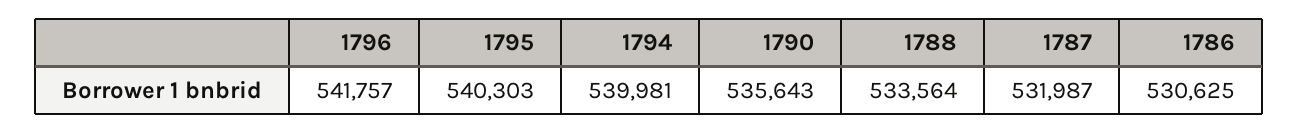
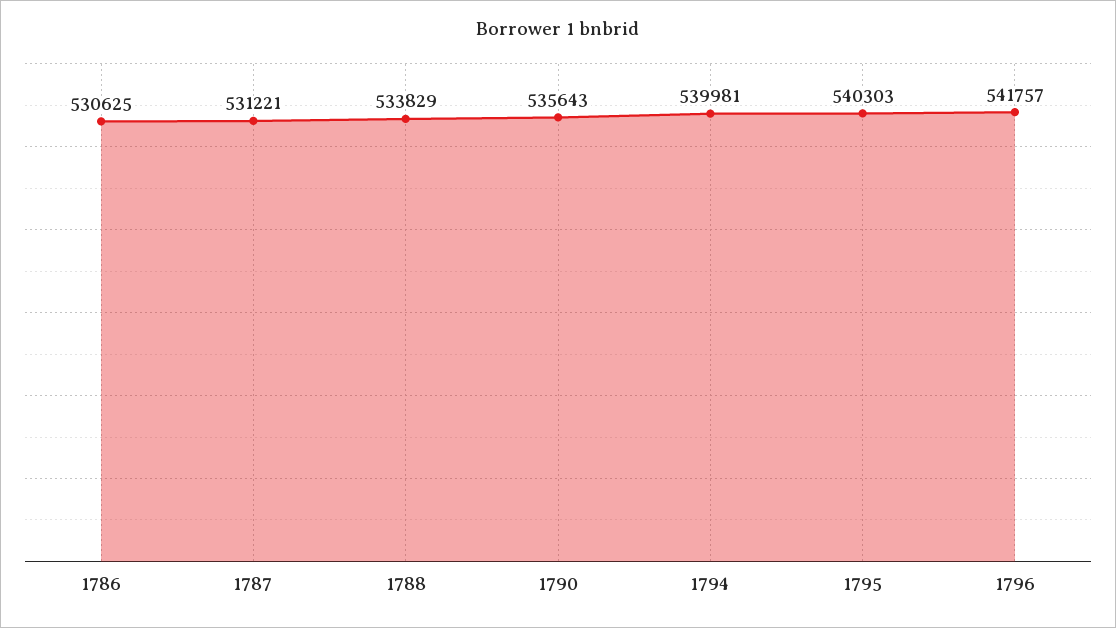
1788: 533564 -> 533829
1787: 531987 -> 531221

